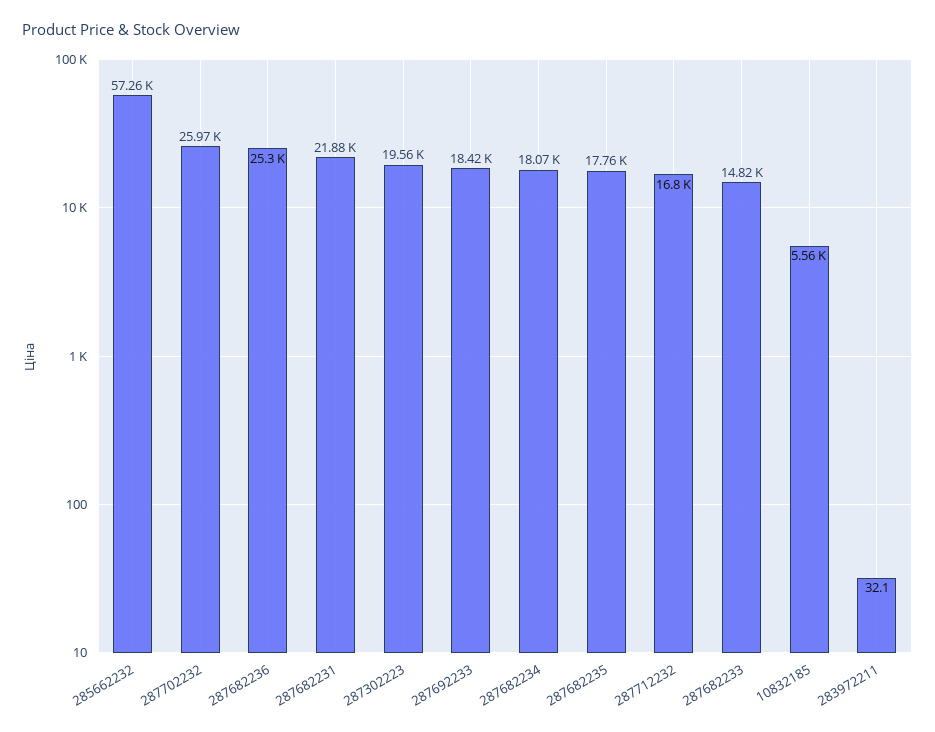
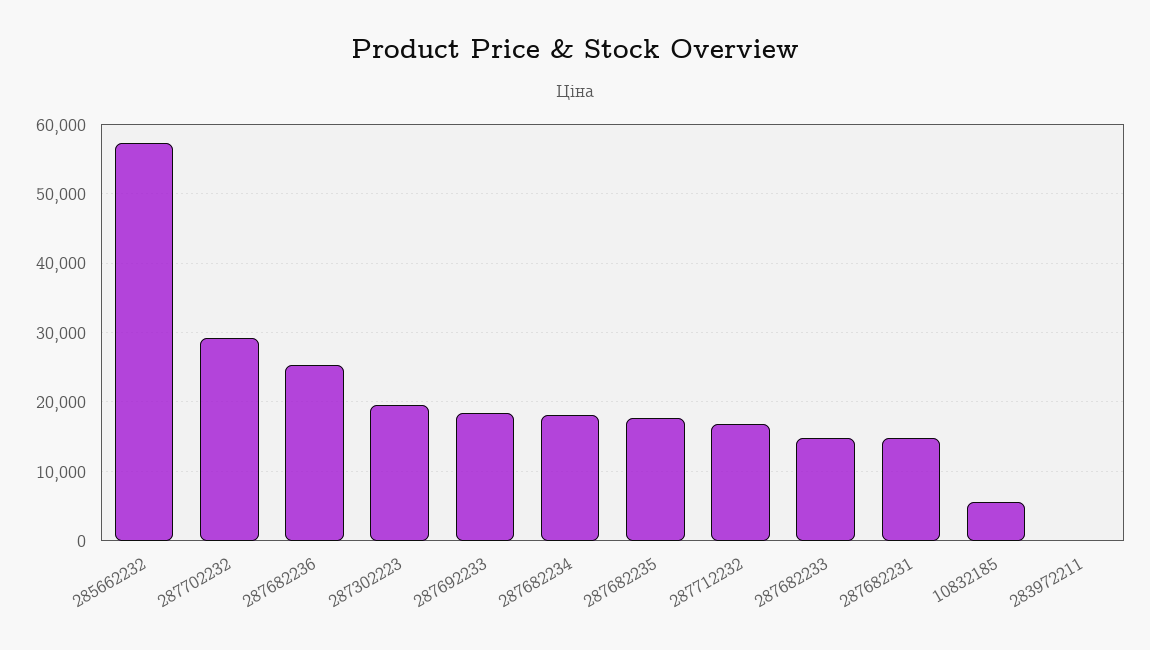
287702232: 25970 -> 29000
287682231: 21880 -> 15000

